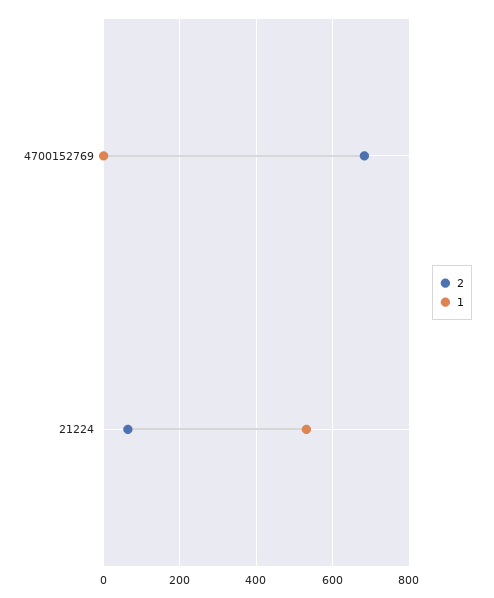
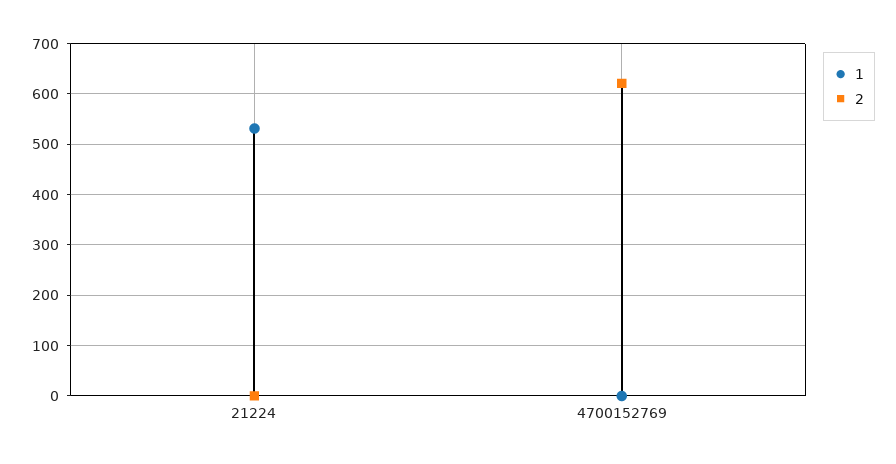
2, 4700152769: 680 -> 620
2, 21224: 60 -> 0

